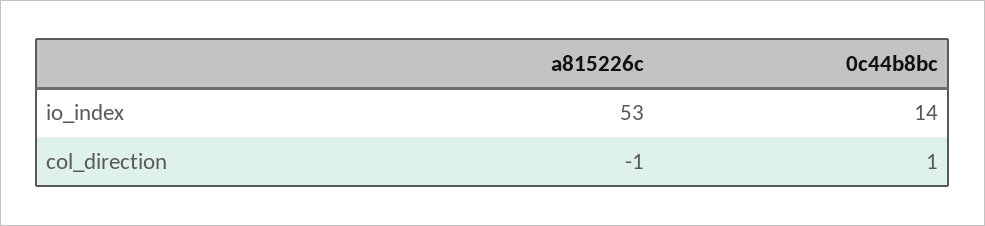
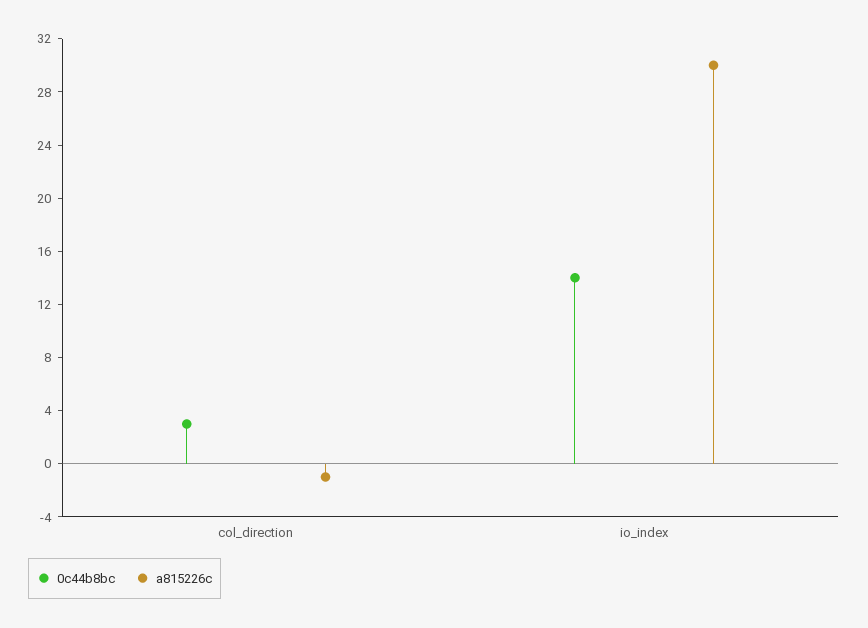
a815226c, io_index: 53 -> 30
0c44b8bc, col_direction: 1 -> 3

